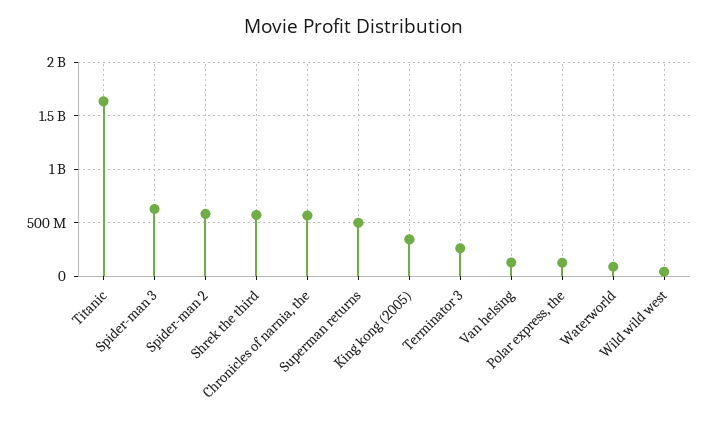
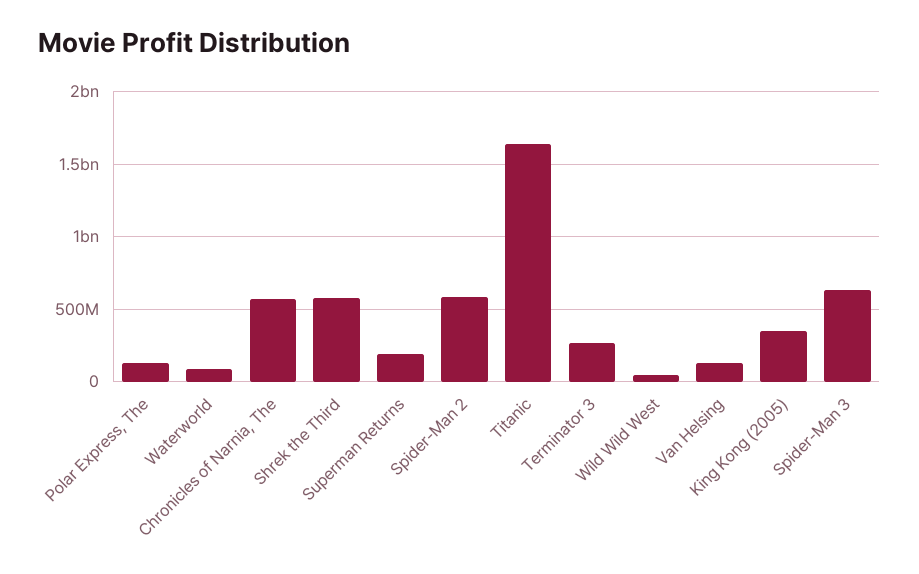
Superman returns: 500000000 -> 200000000

